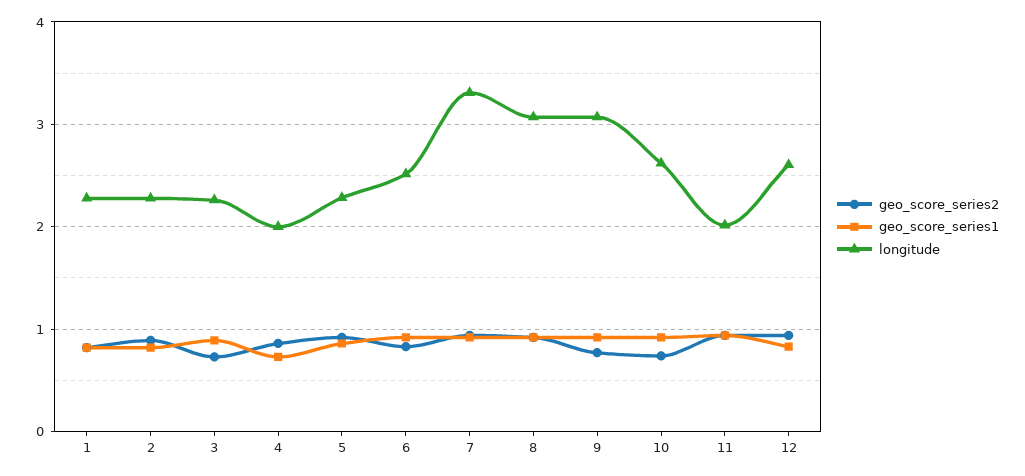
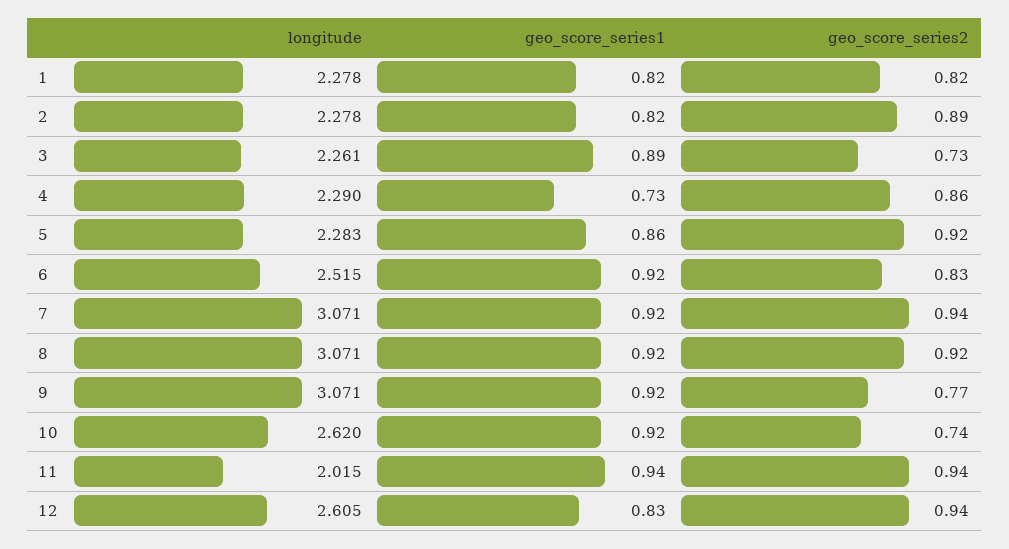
longitude, 4: 2 -> 2.29
longitude, 7: 3.3 -> 3.071

